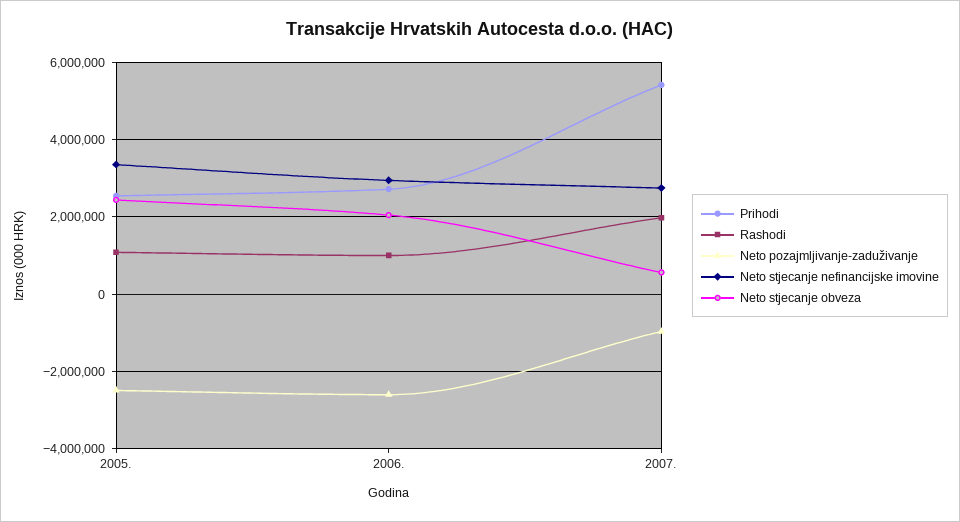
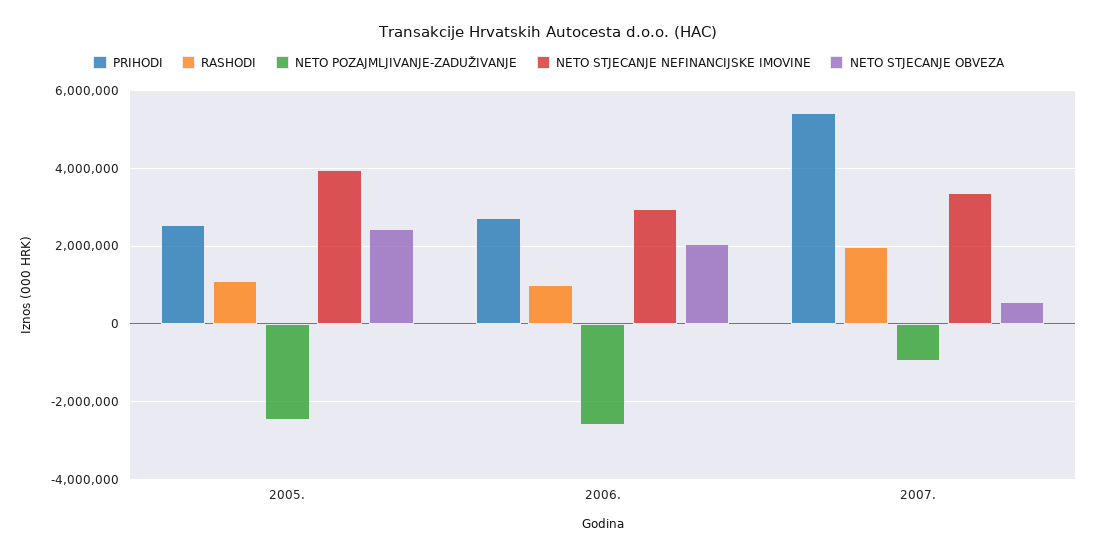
Neto stjecanje nefinancijske imovine, 2005.: 3400000 -> 4000000
Neto stjecanje nefinancijske imovine, 2007.: 2800000 -> 3400000

